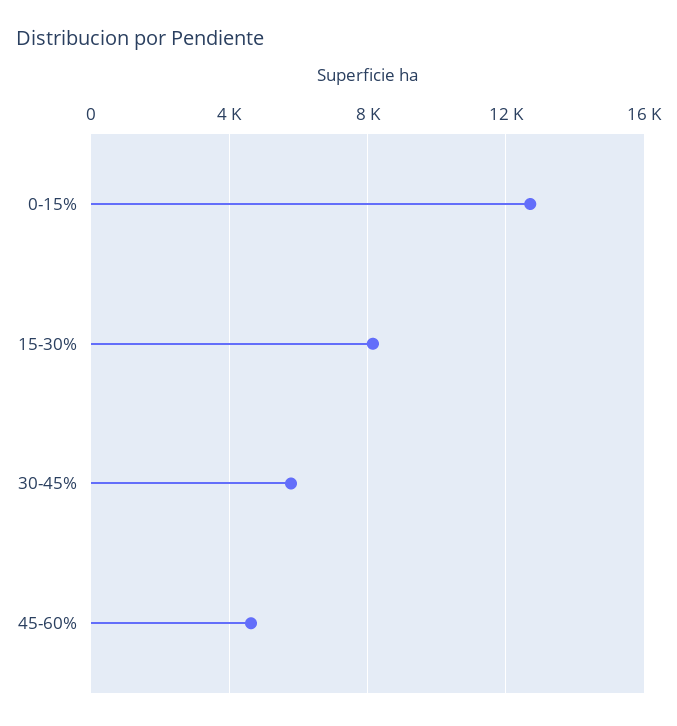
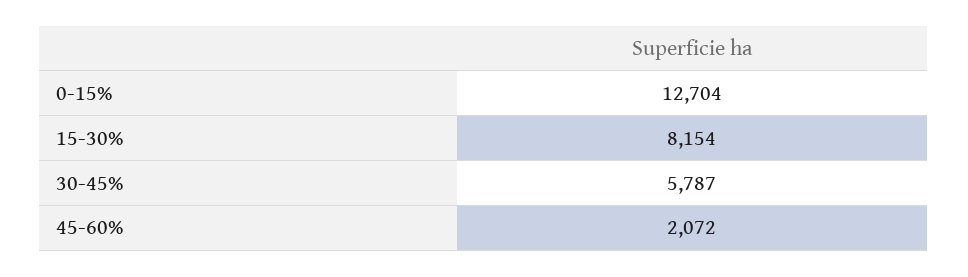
45-60%: 4500 -> 2072

